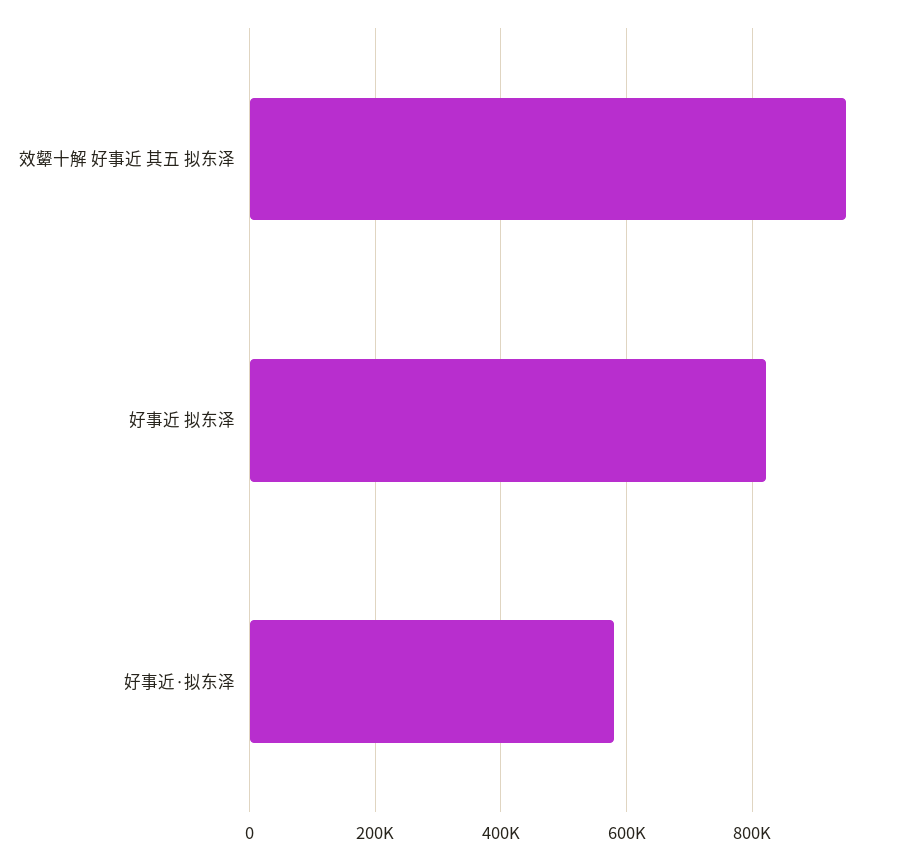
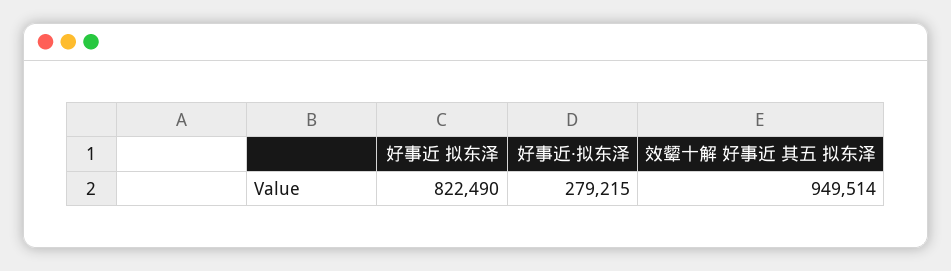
好事近·拟东泽: 580000 -> 279215

